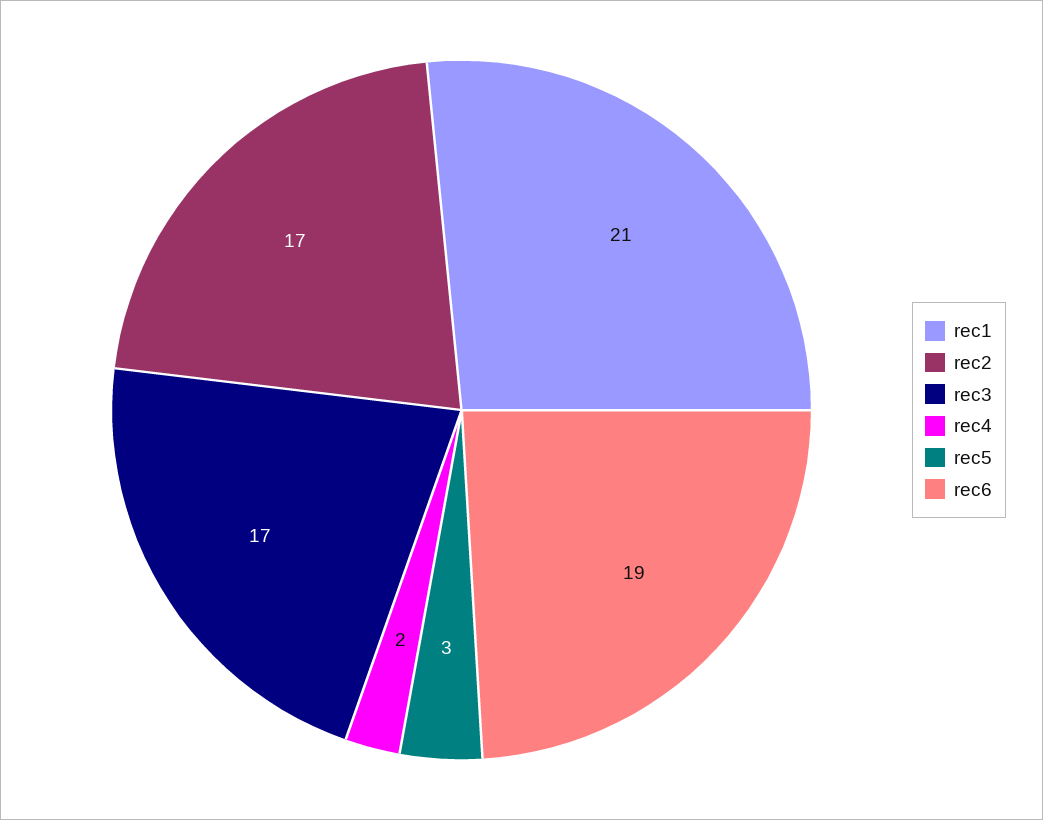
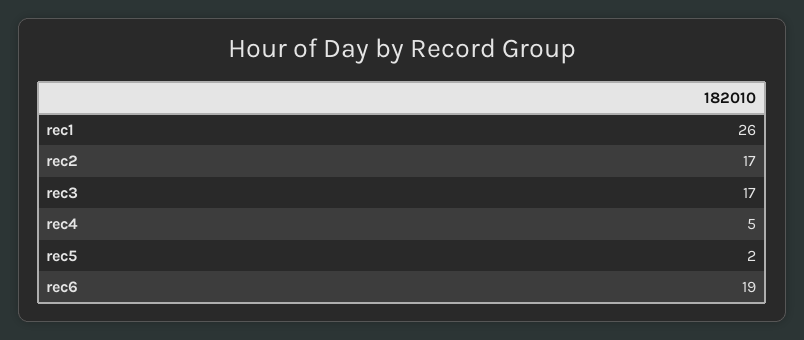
rec1: 21 -> 26
rec4: 2 -> 5
rec5: 3 -> 2

